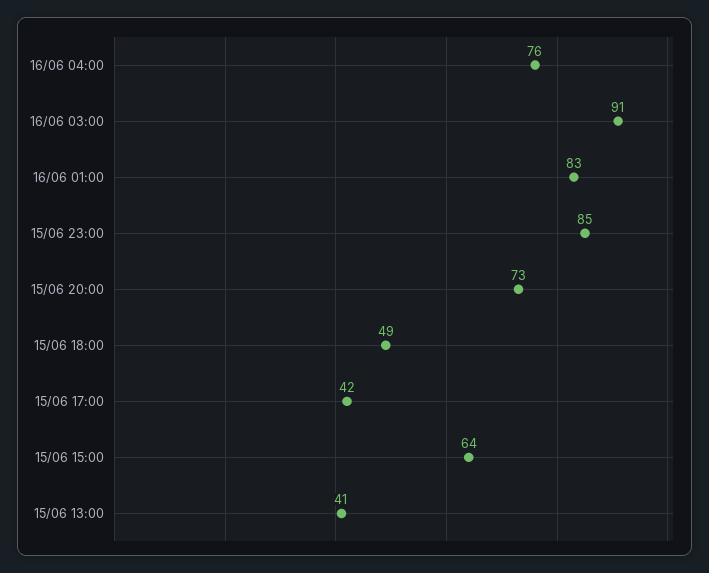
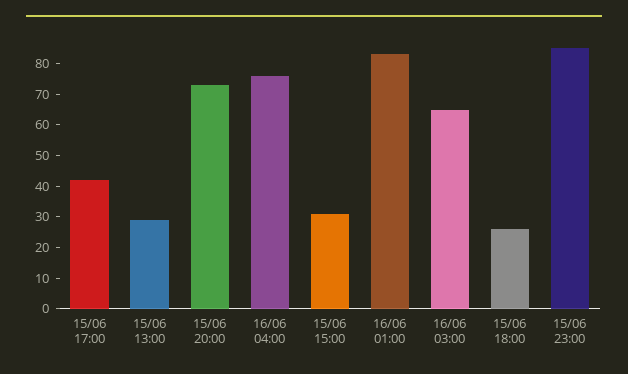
16/06 03:00: 91 -> 65
15/06 18:00: 49 -> 25
15/06 15:00: 64 -> 30
15/06 13:00: 41 -> 30

